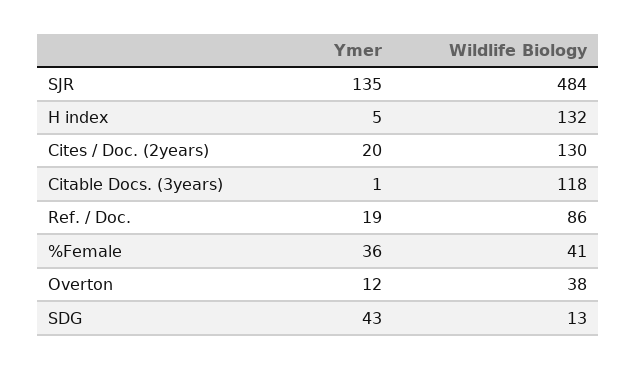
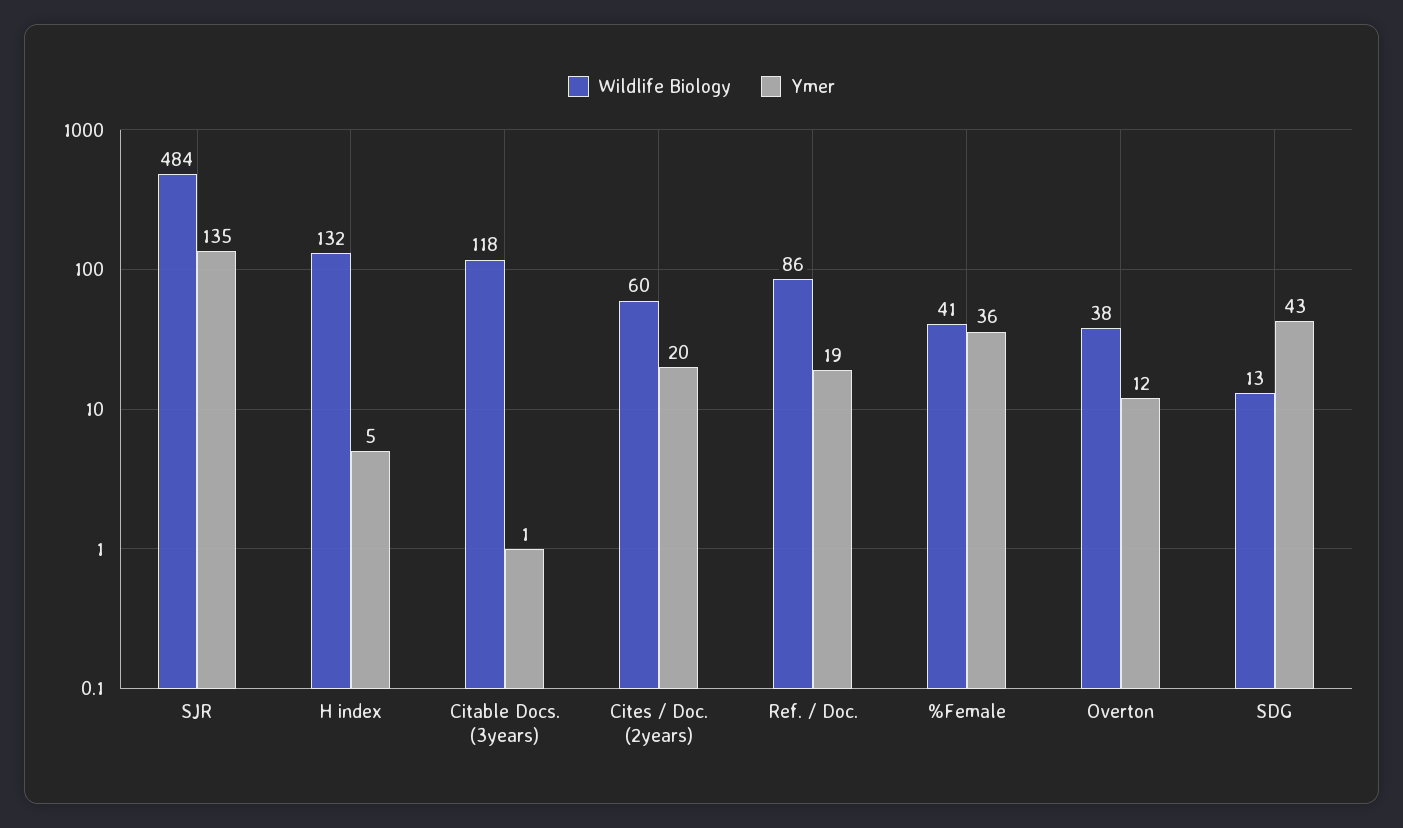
Wildlife Biology, Cites / Doc. (2years): 130 -> 60

